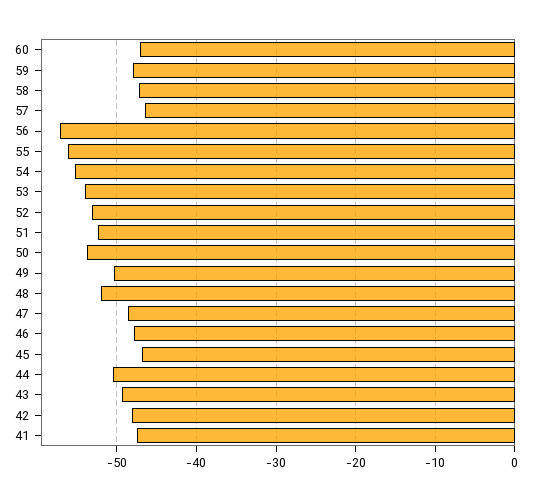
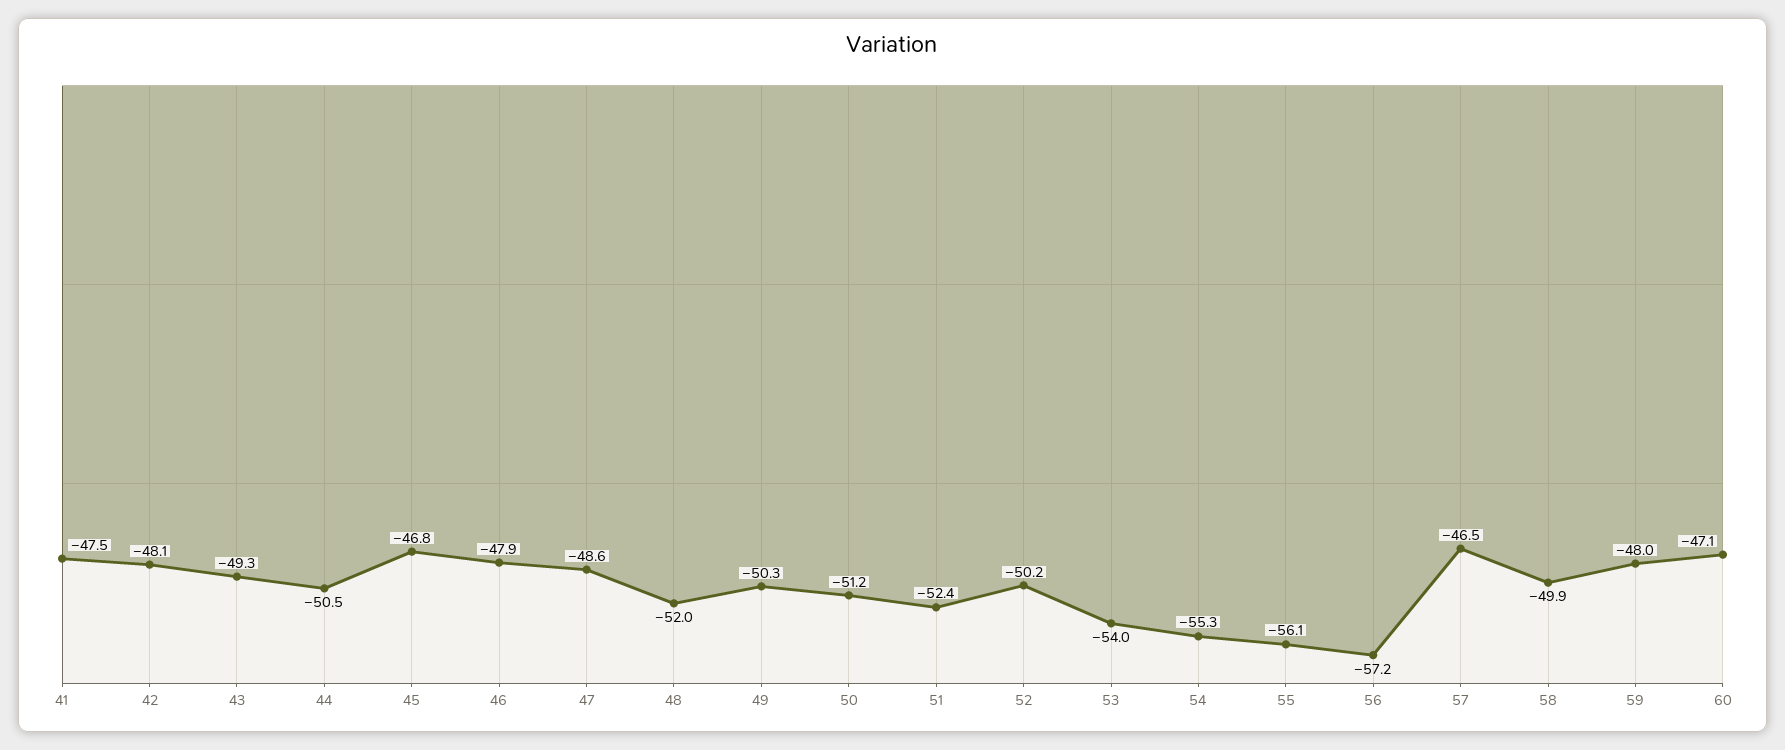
58: -47 -> -49.9
52: -53 -> -50.2
50: -54 -> -51.2

